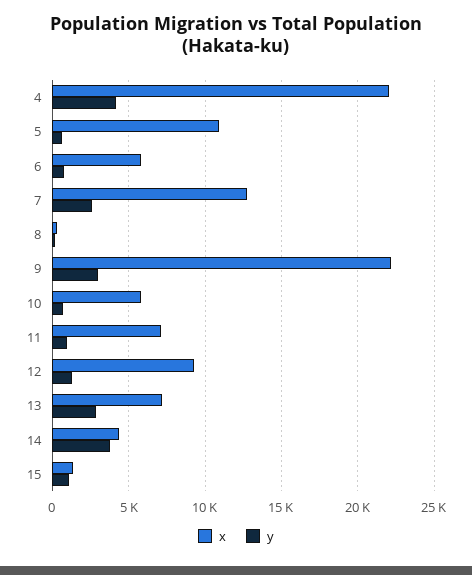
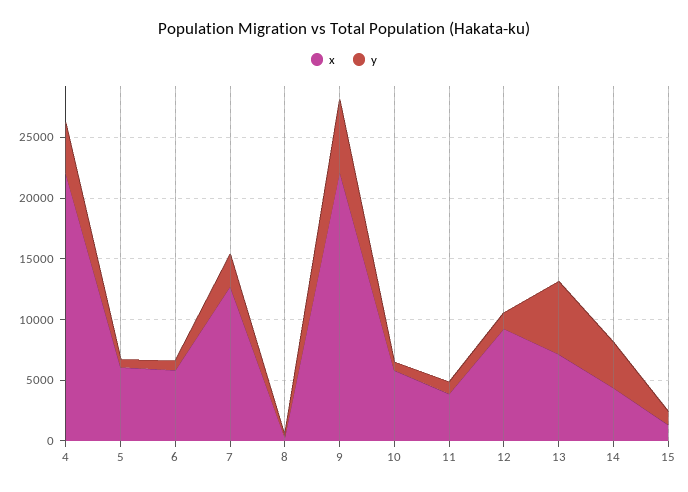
x, 5: 11000 -> 6000
y, 9: 3000 -> 6000
x, 11: 7000 -> 4000
y, 13: 3000 -> 6000

